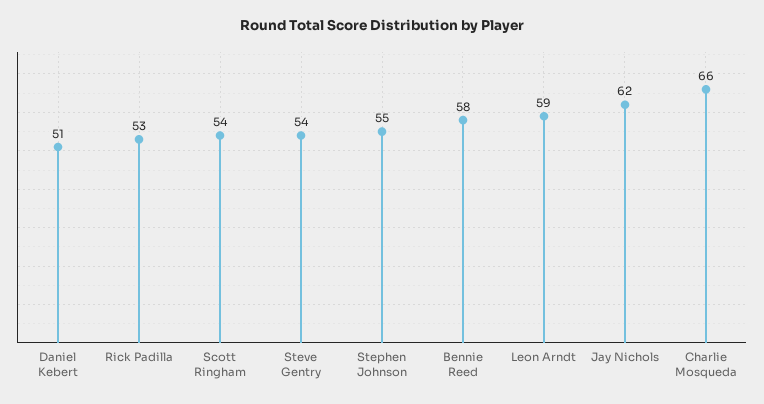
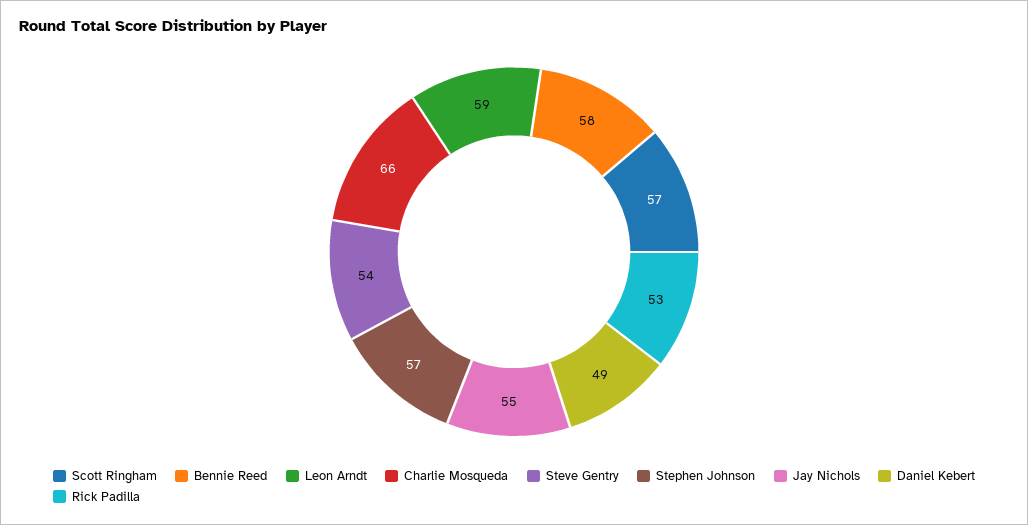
Daniel Kebert: 51 -> 49
Scott Ringham: 54 -> 57
Stephen Johnson: 55 -> 57
Jay Nichols: 62 -> 55

